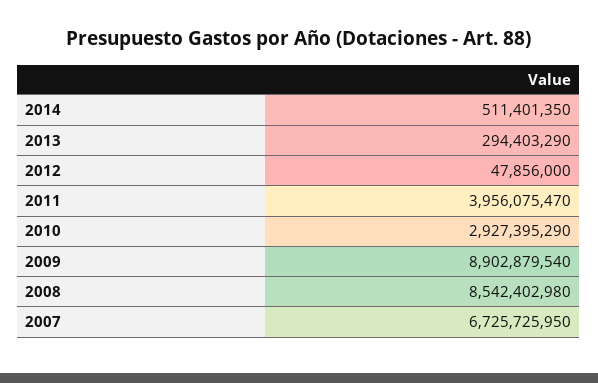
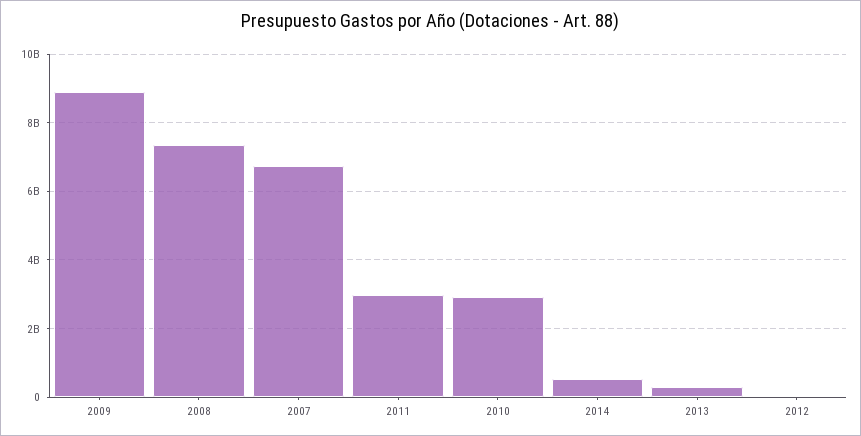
2011: 3956075470 -> 3000000000
2008: 8542402980 -> 7400000000

